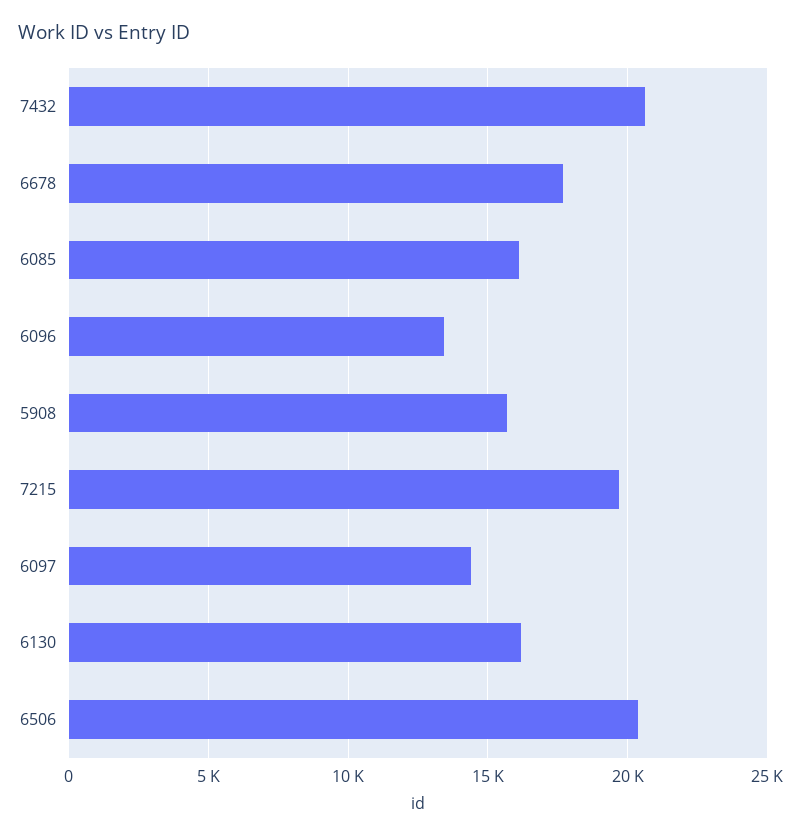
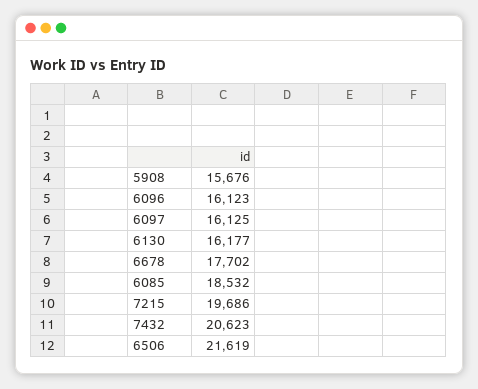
6085: 16000 -> 18532
6096: 13500 -> 16123
6097: 14500 -> 16125
6506: 20500 -> 21619

